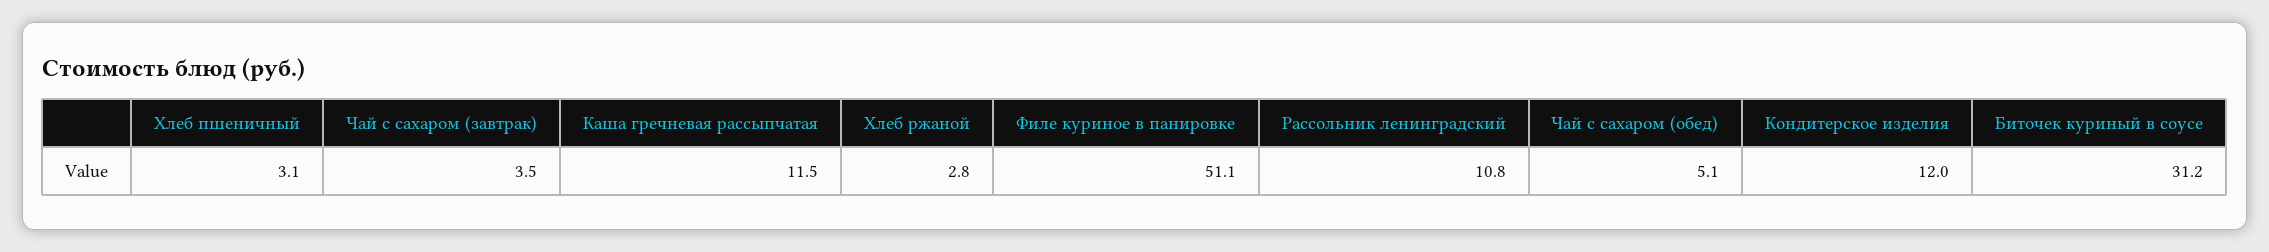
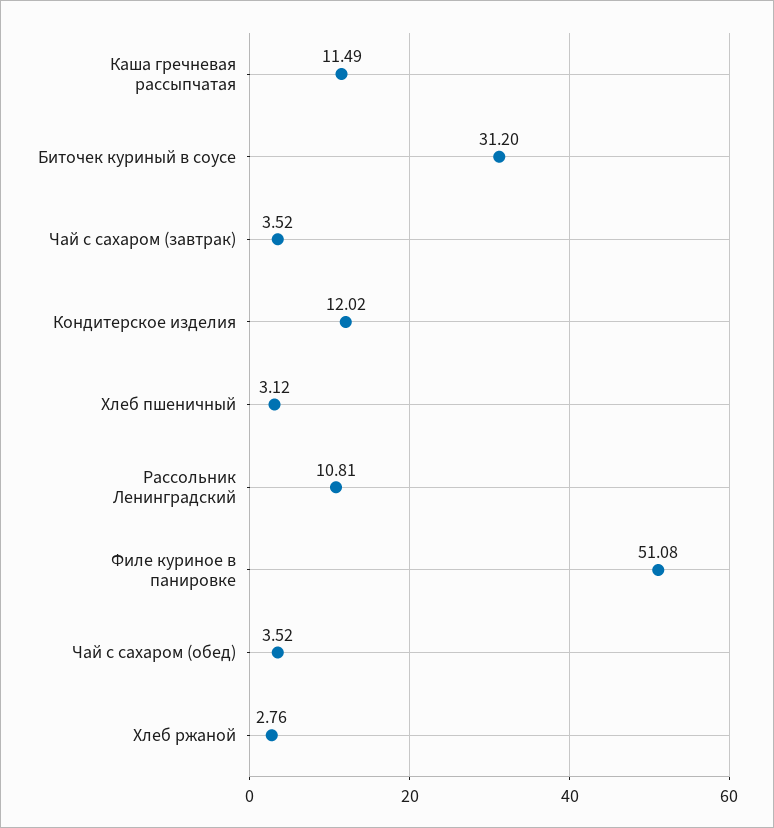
Чай с сахаром (обед): 5.1 -> 3.52

